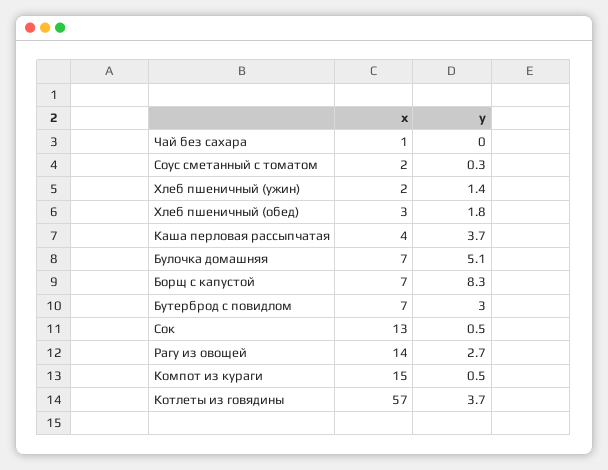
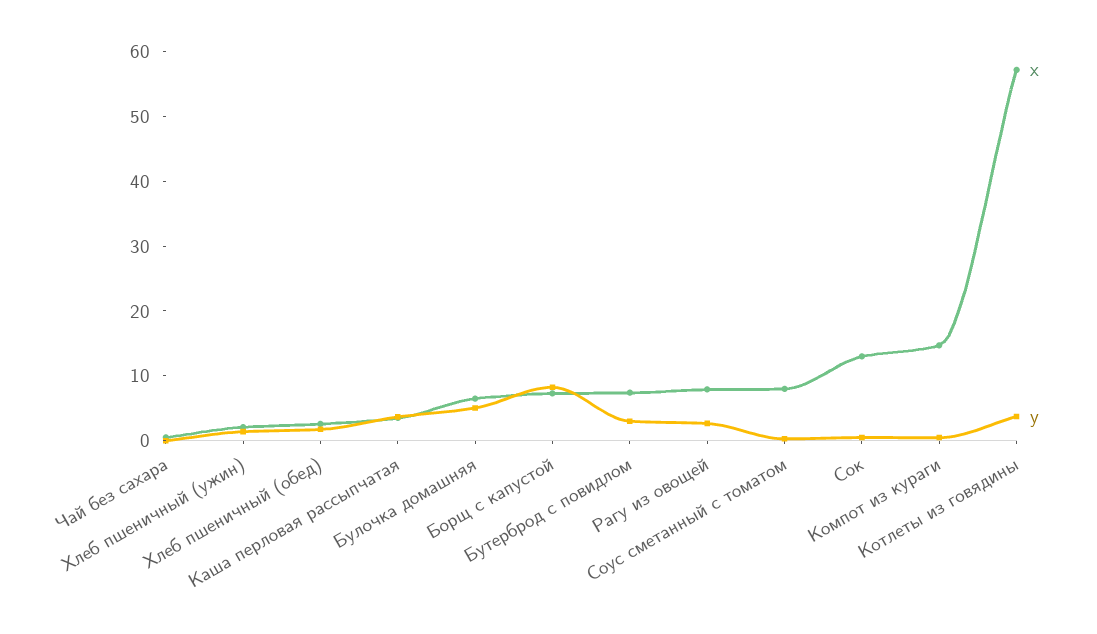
x, Соус сметанный с томатом: 2 -> 8
x, Рагу из овощей: 14 -> 8

